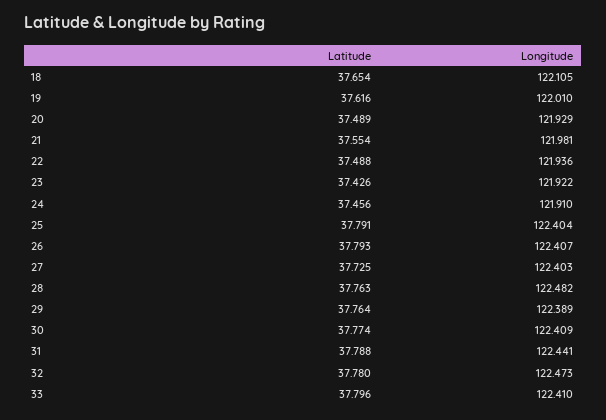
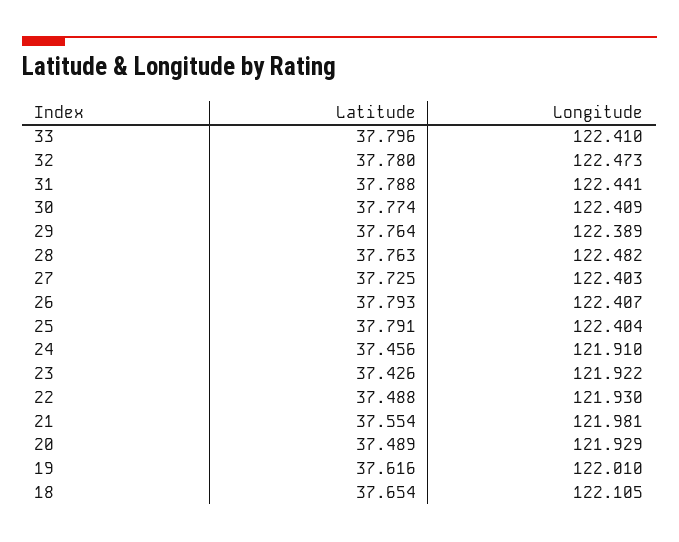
Longitude, 22: 121.936 -> 121.93

